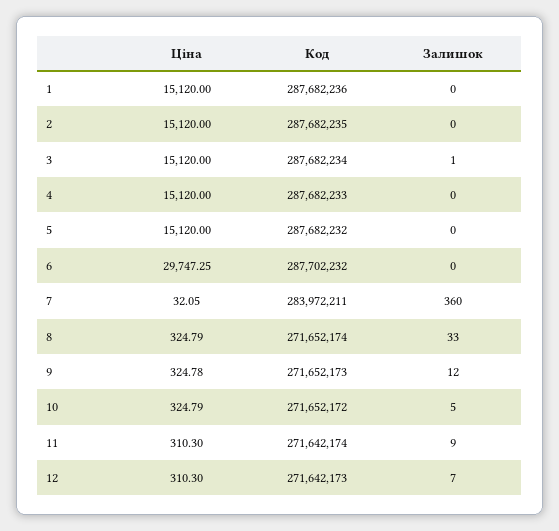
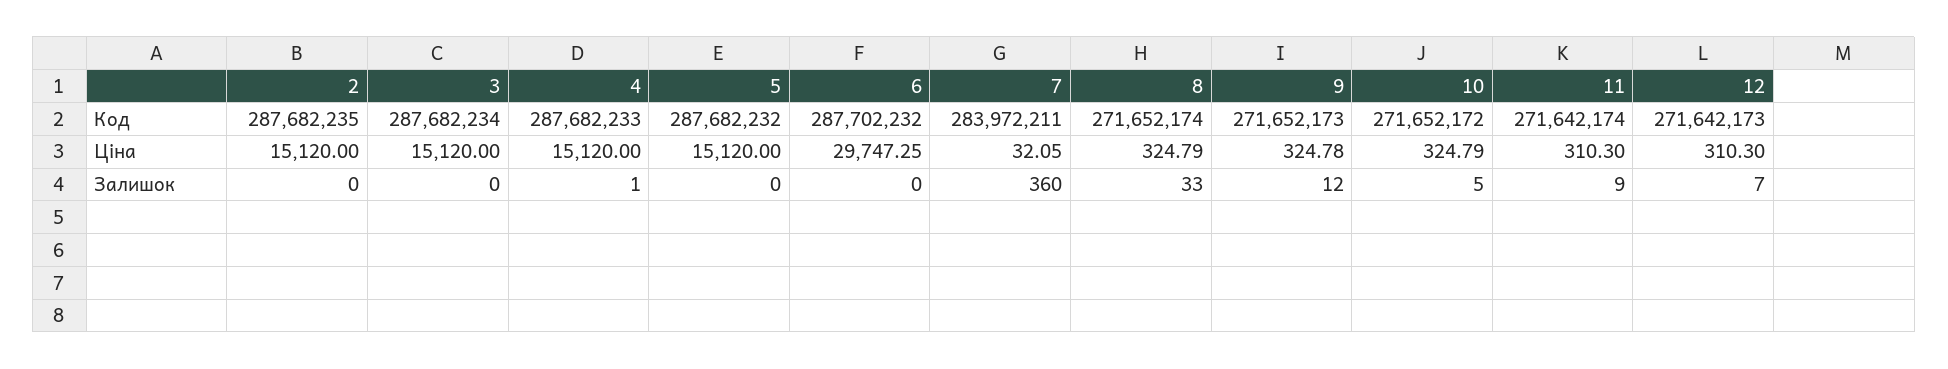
Ціна, 1: 15120 -> none
Код, 1: 287682236 -> none
Залишок, 1: 0 -> none
Залишок, 3: 1 -> 0
Залишок, 4: 0 -> 1

